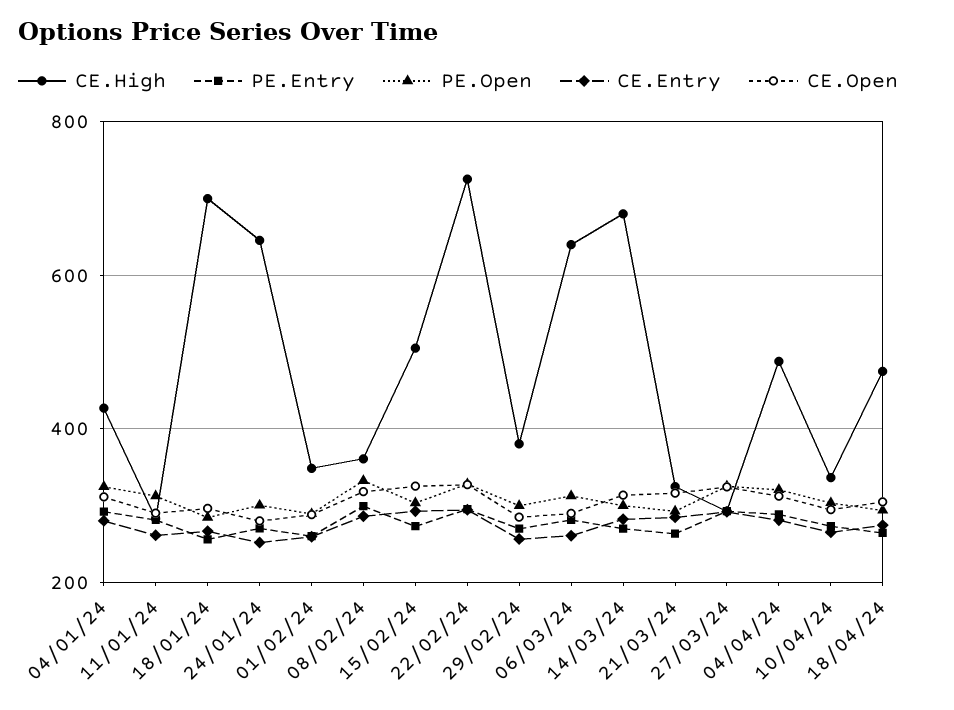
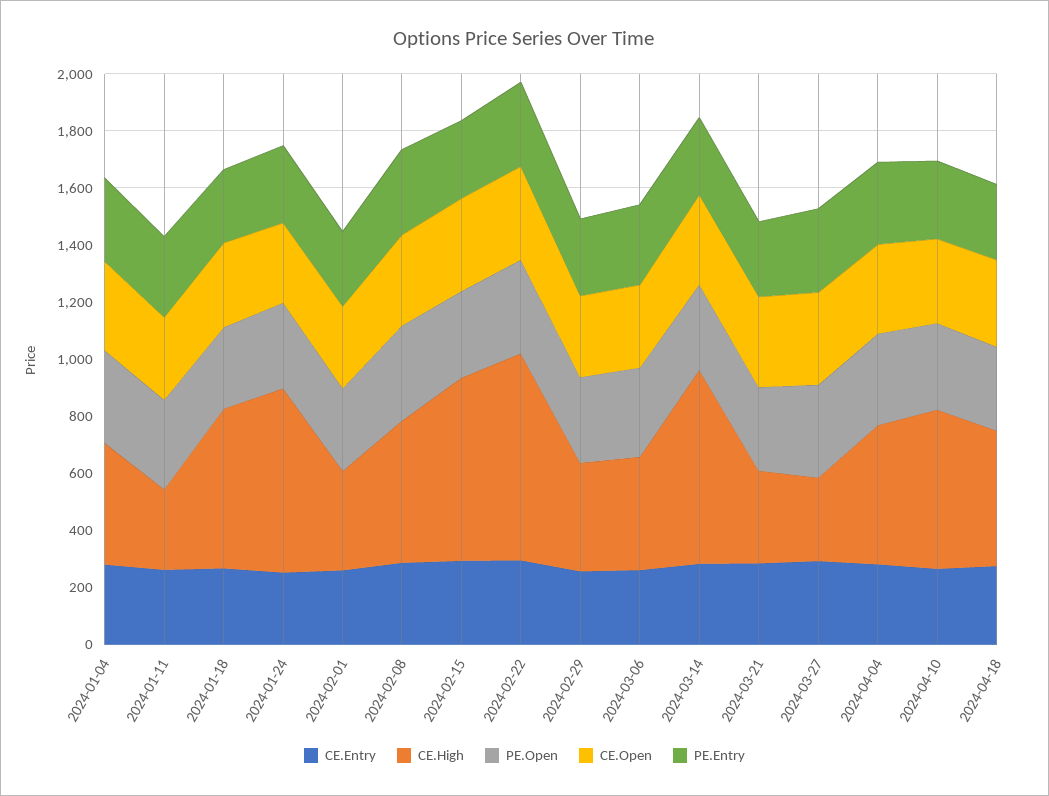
CE.High, 18/01/24: 700 -> 550
CE.High, 08/02/24: 360 -> 500
CE.High, 15/02/24: 500 -> 650
CE.High, 06/03/24: 640 -> 400
CE.High, 10/04/24: 340 -> 550

